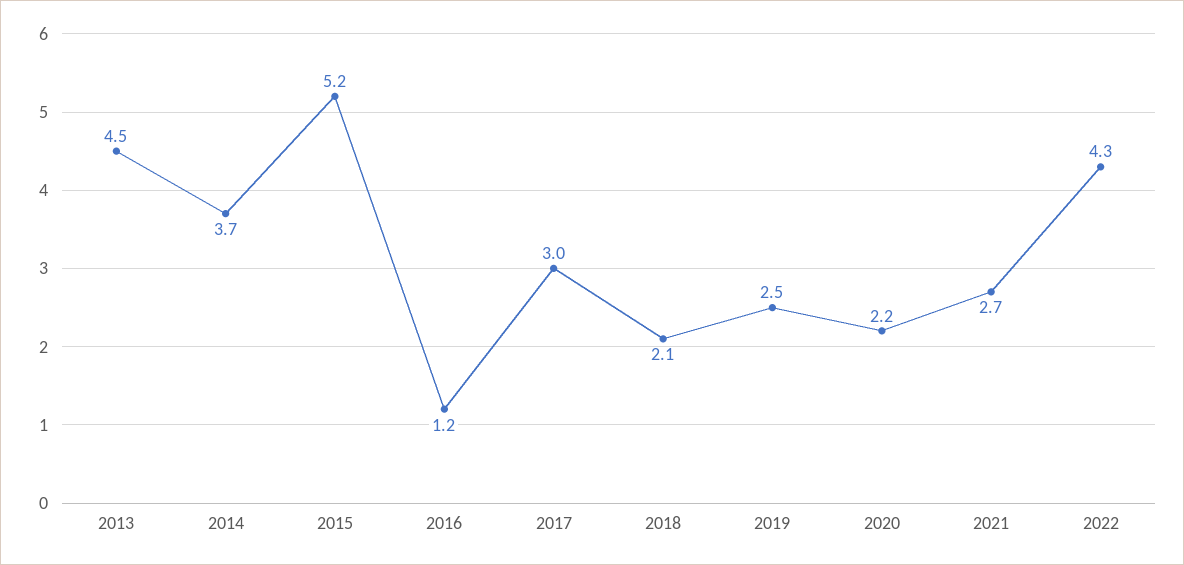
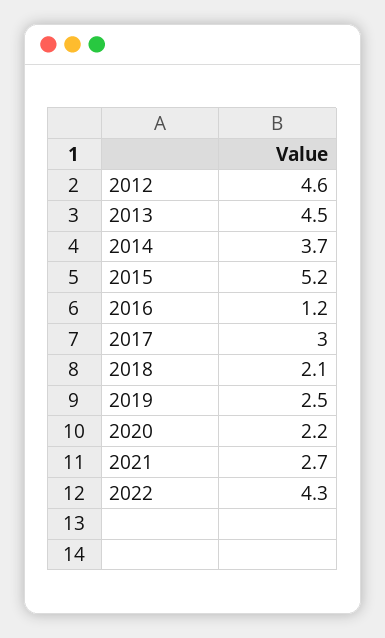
2012: none -> 4.6

